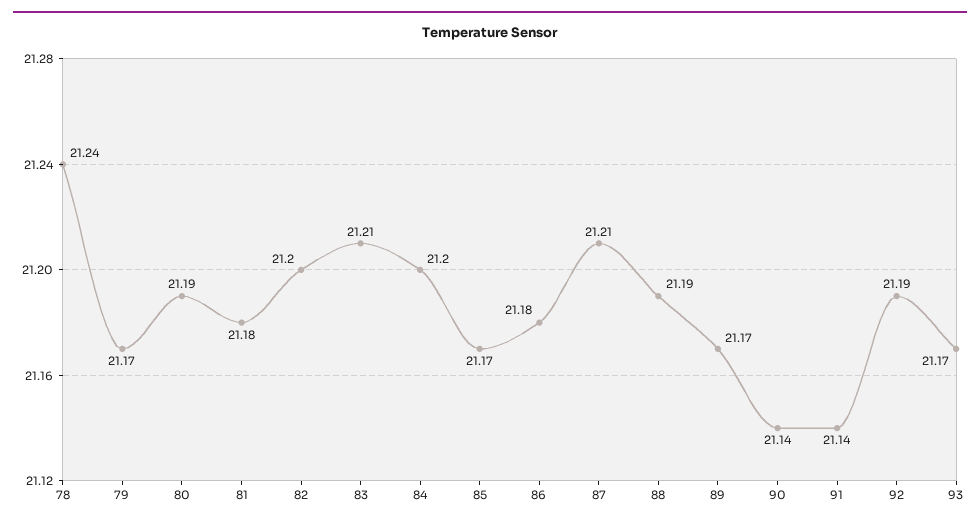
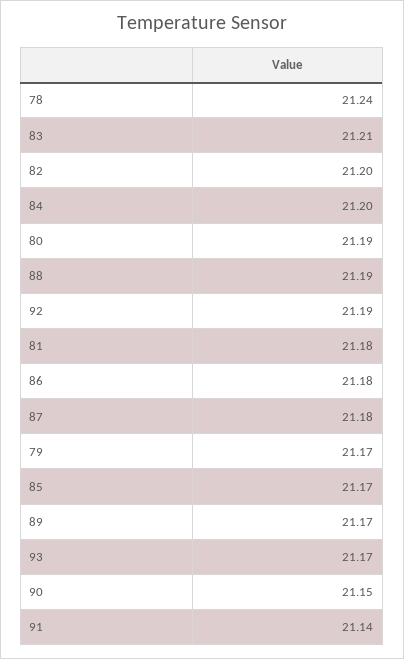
87: 21.21 -> 21.18
90: 21.14 -> 21.15

